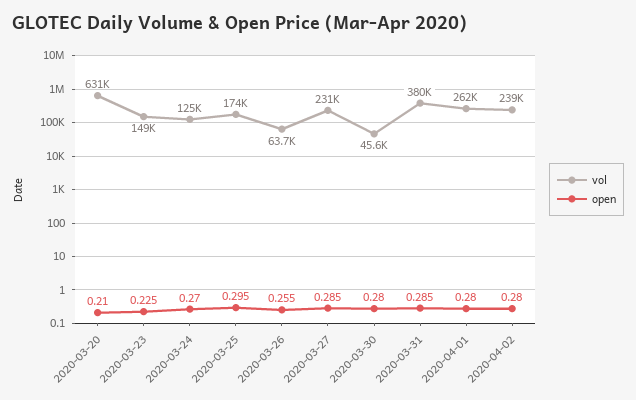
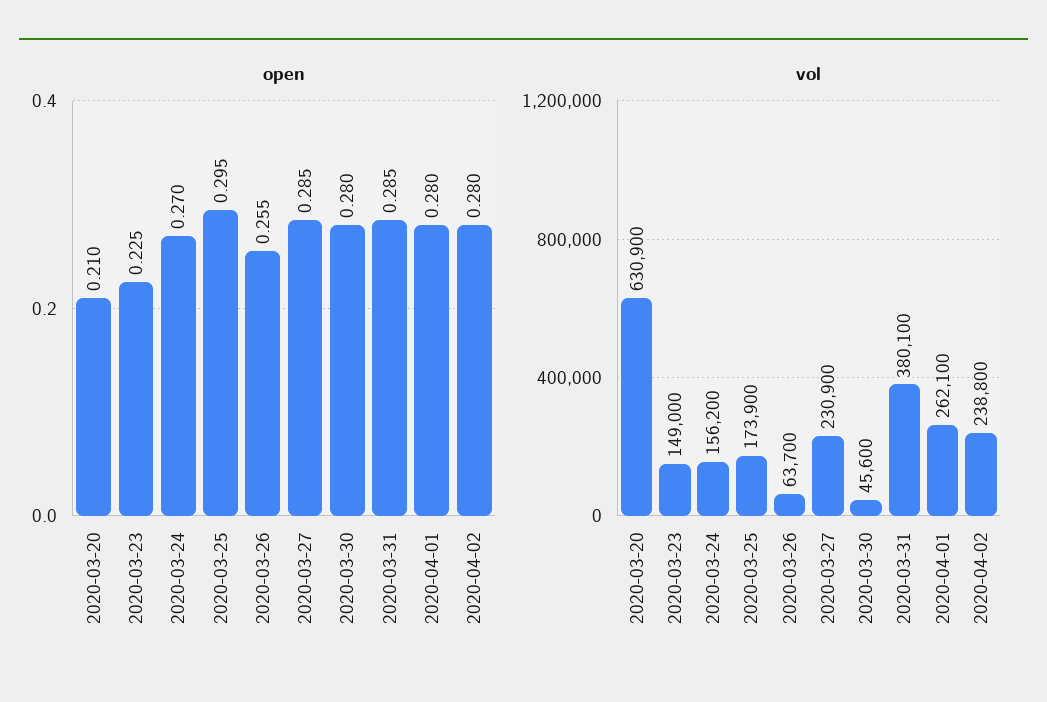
vol, 2020-03-24: 125000 -> 156200

